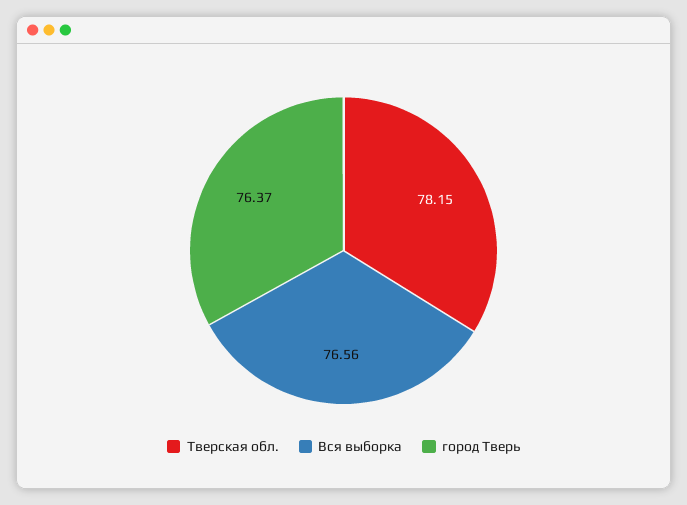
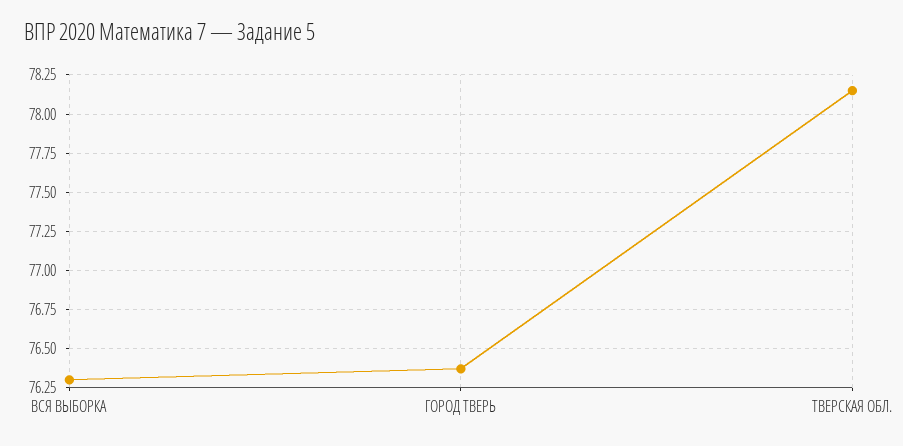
Вся выборка: 76.56 -> 76.3

